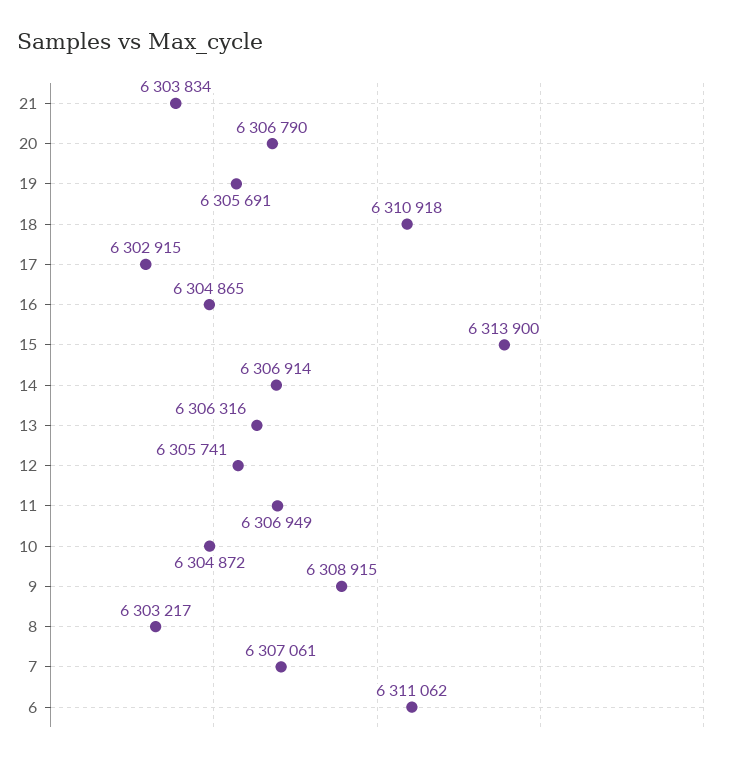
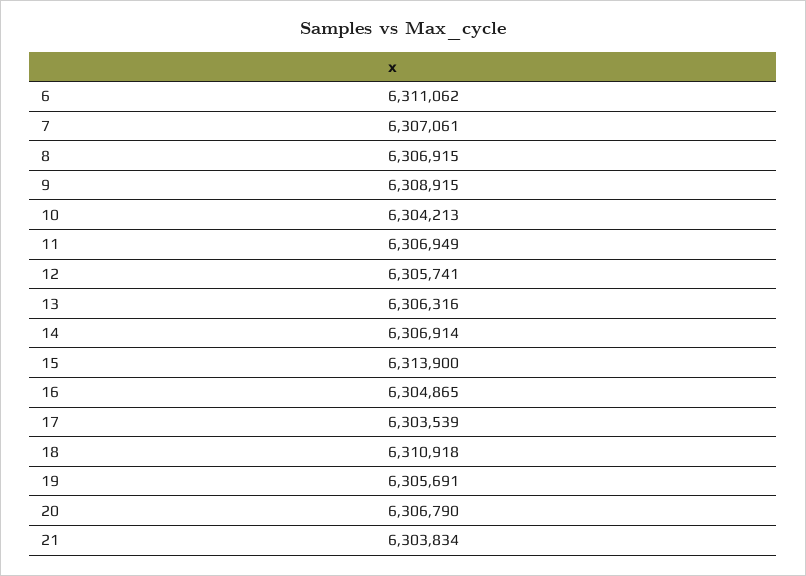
17: 6302915 -> 6303539
10: 6304872 -> 6304213
8: 6303217 -> 6306915

